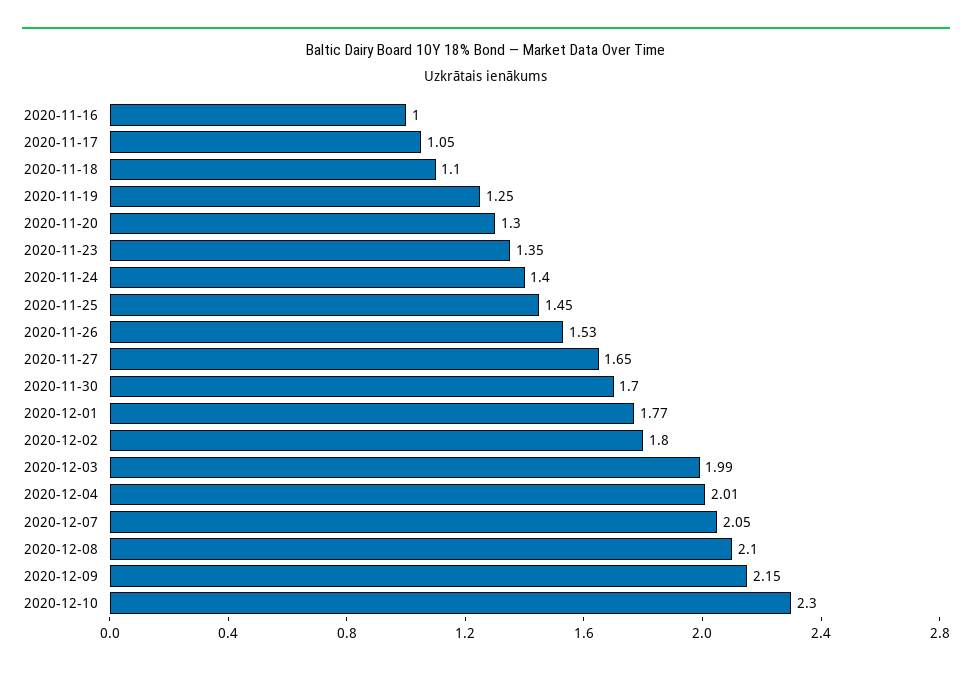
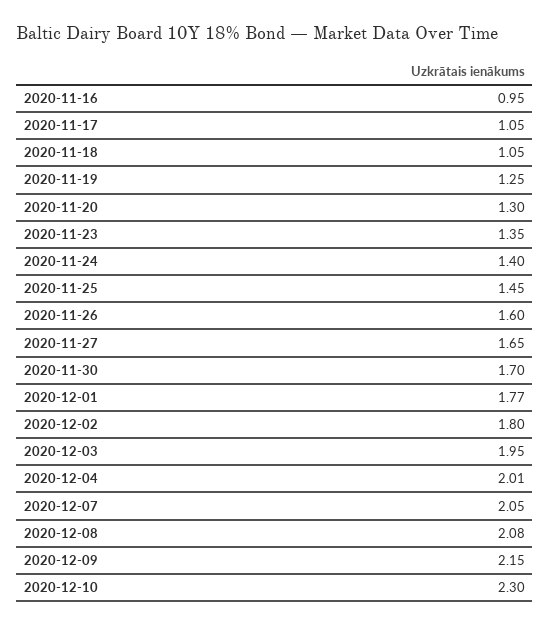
2020-11-16: 1 -> 0.95
2020-11-18: 1.1 -> 1.05
2020-11-26: 1.53 -> 1.6
2020-12-03: 1.99 -> 1.95
2020-12-08: 2.1 -> 2.08

